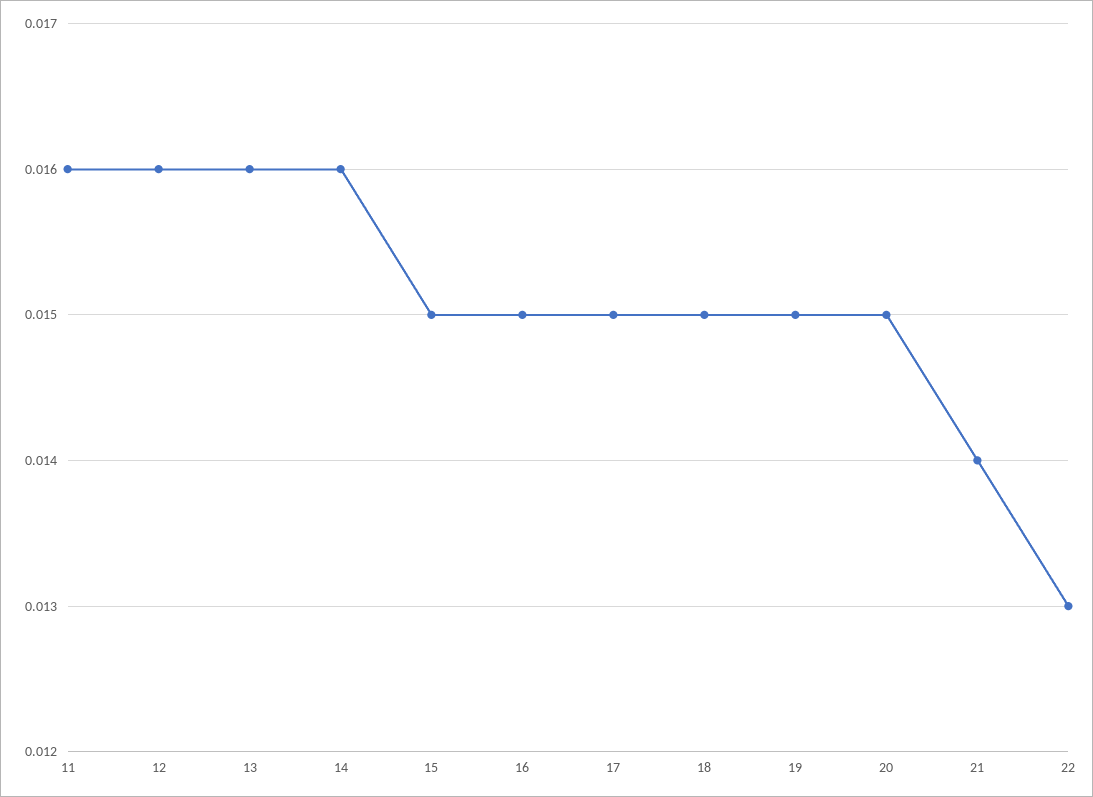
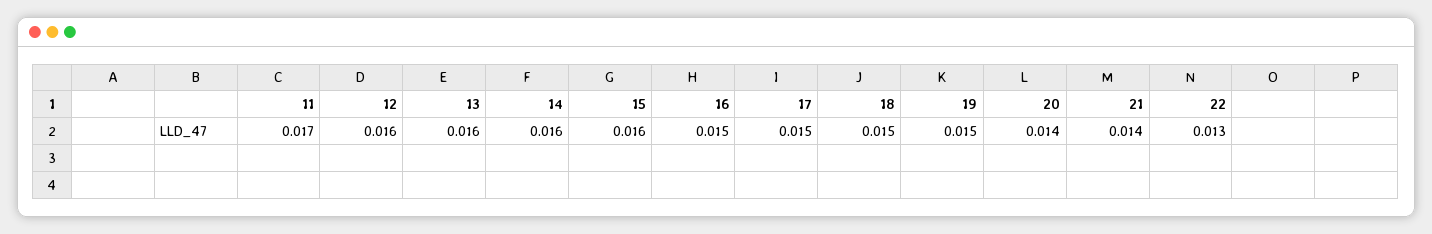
11: 0.016 -> 0.017
15: 0.015 -> 0.016
20: 0.015 -> 0.014

